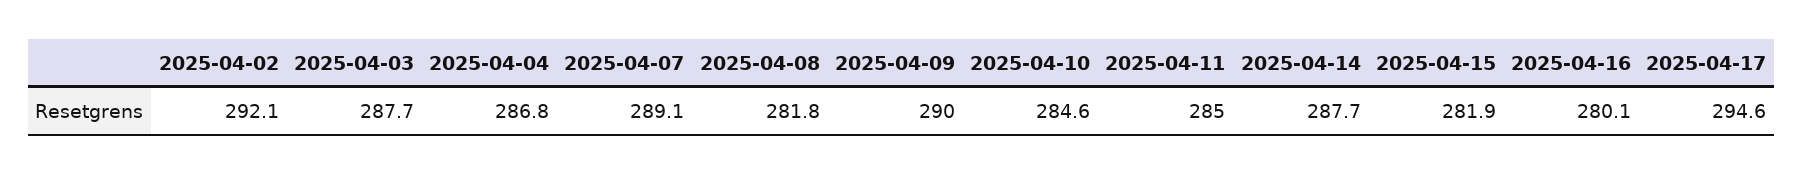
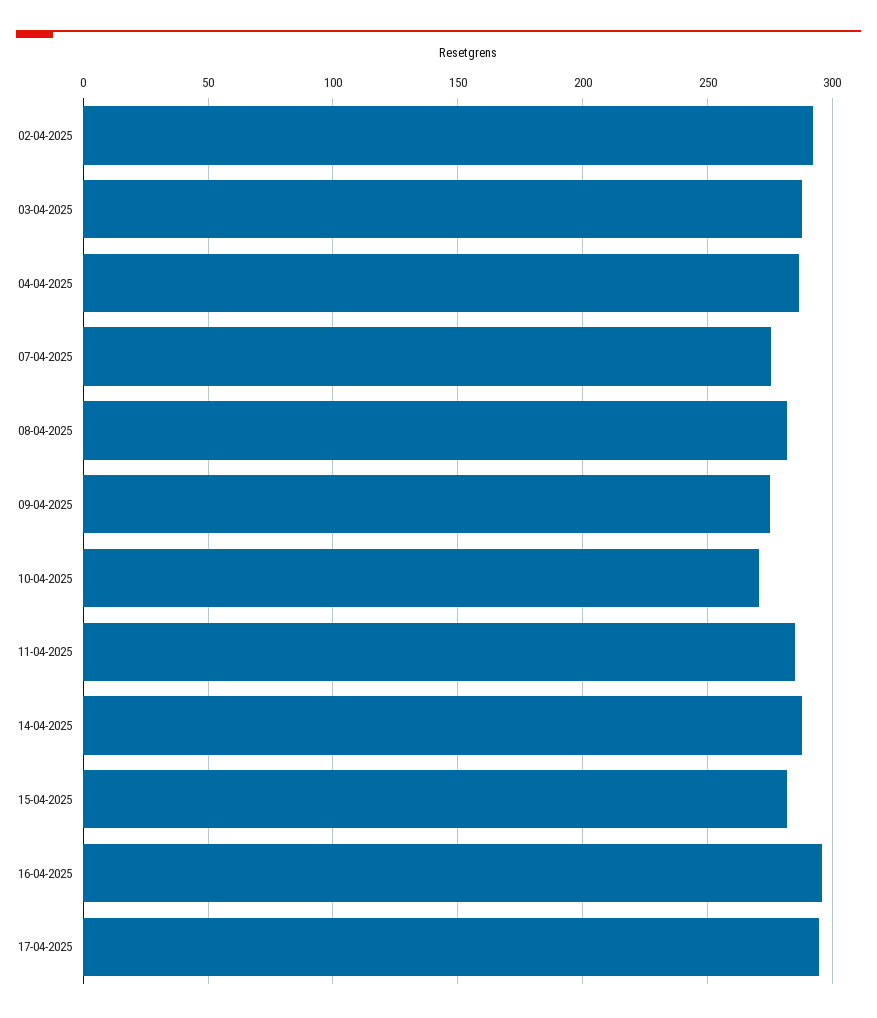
2025-04-07: 289.1 -> 275
2025-04-09: 290 -> 275
2025-04-10: 284.6 -> 270
2025-04-16: 280.1 -> 295

